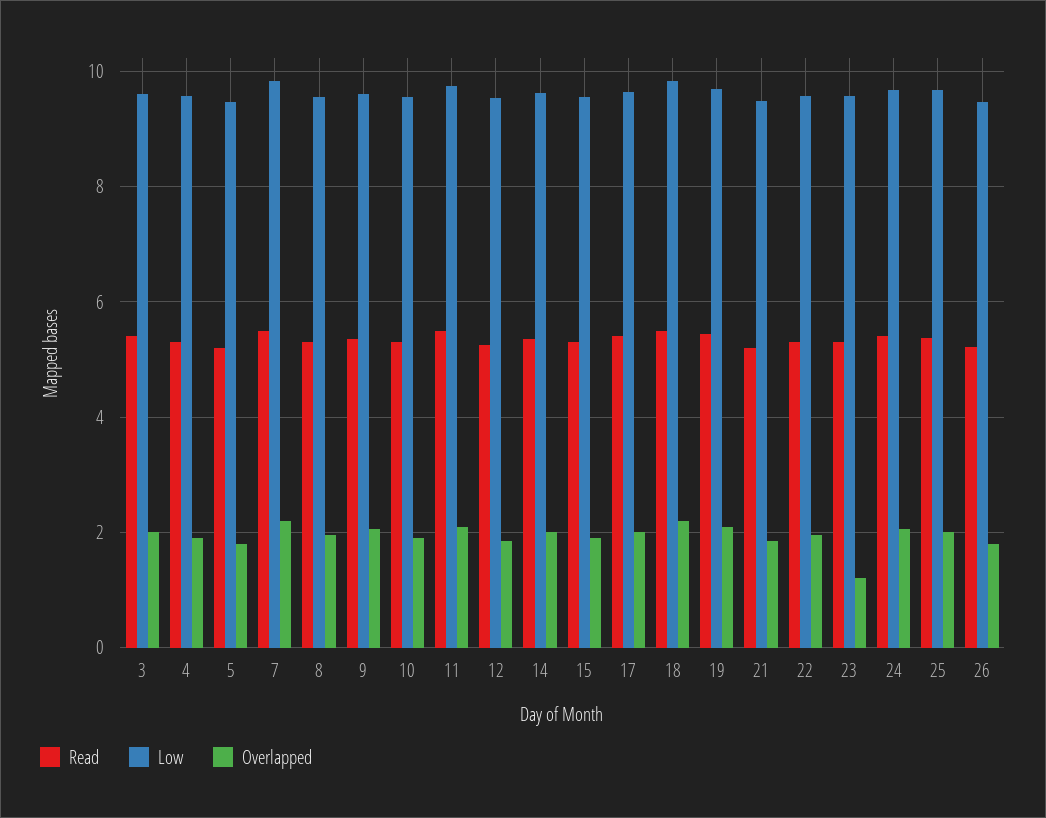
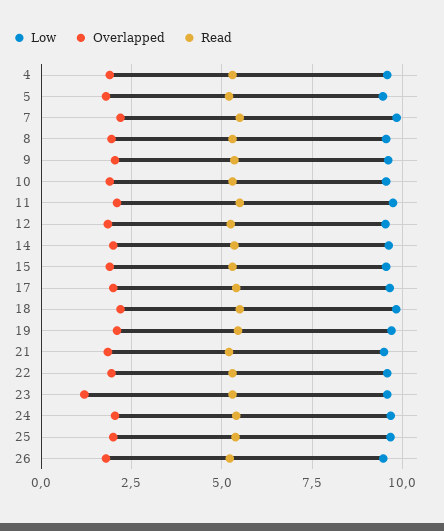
Read, 3: 5.4 -> none
Low, 3: 9.6 -> none
Overlapped, 3: 2 -> none

